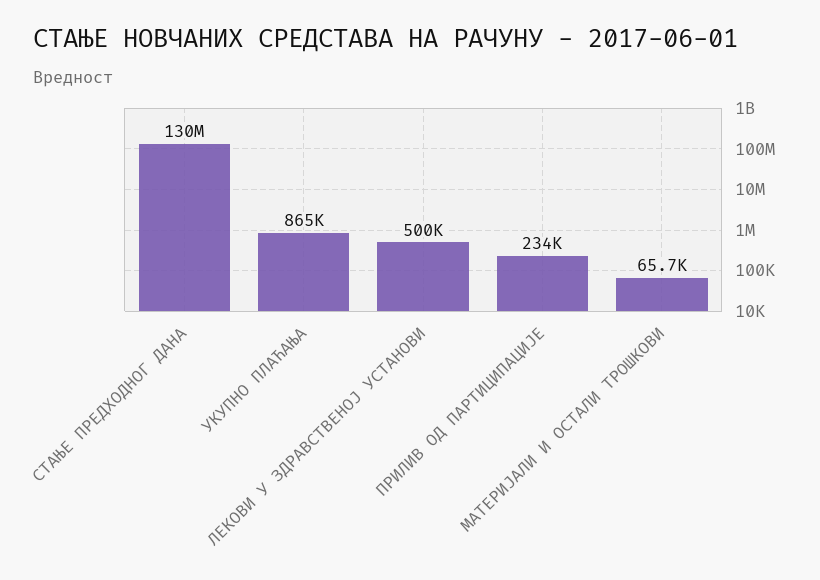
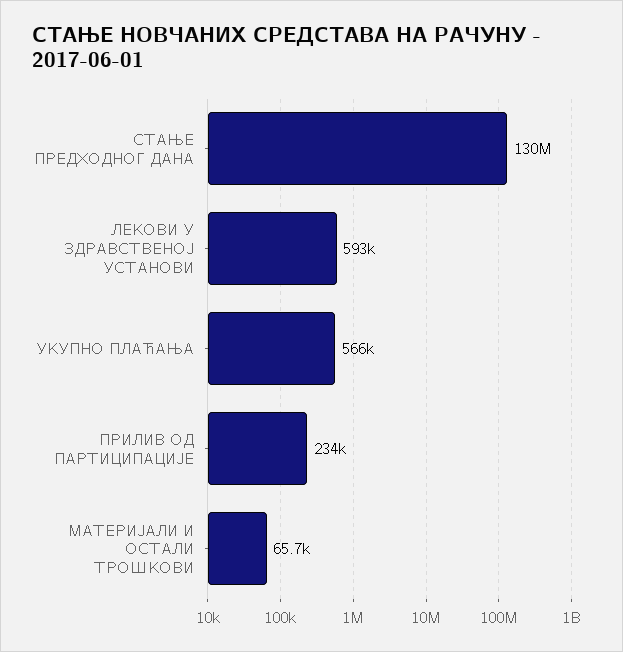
УКУПНО ПЛАЋАЊА: 865000 -> 566000
ЛЕКОВИ У ЗДРАВСТВЕНОЈ УСТАНОВИ: 500000 -> 593000

